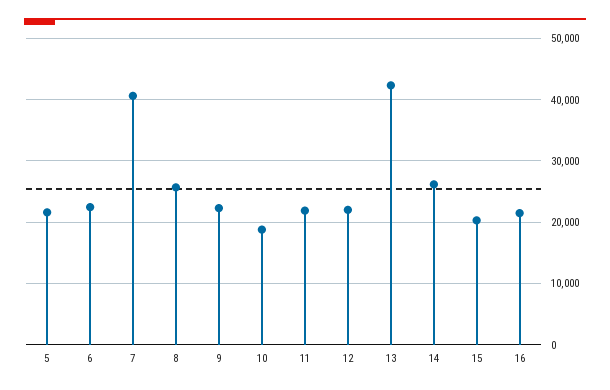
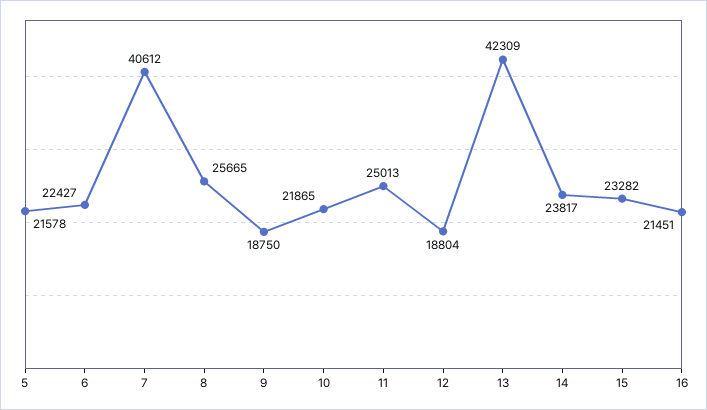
9: 22000 -> 18750
10: 19000 -> 21865
11: 22000 -> 25013
12: 22000 -> 18804
14: 26000 -> 23817
15: 20000 -> 23282

